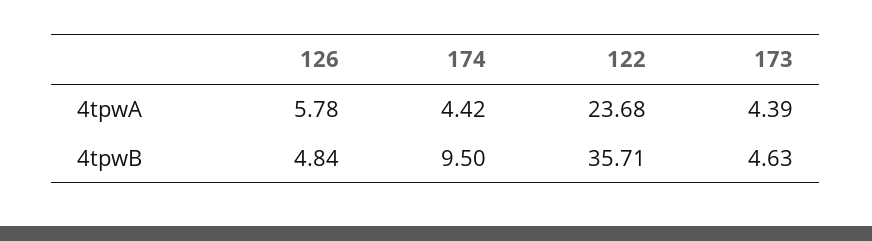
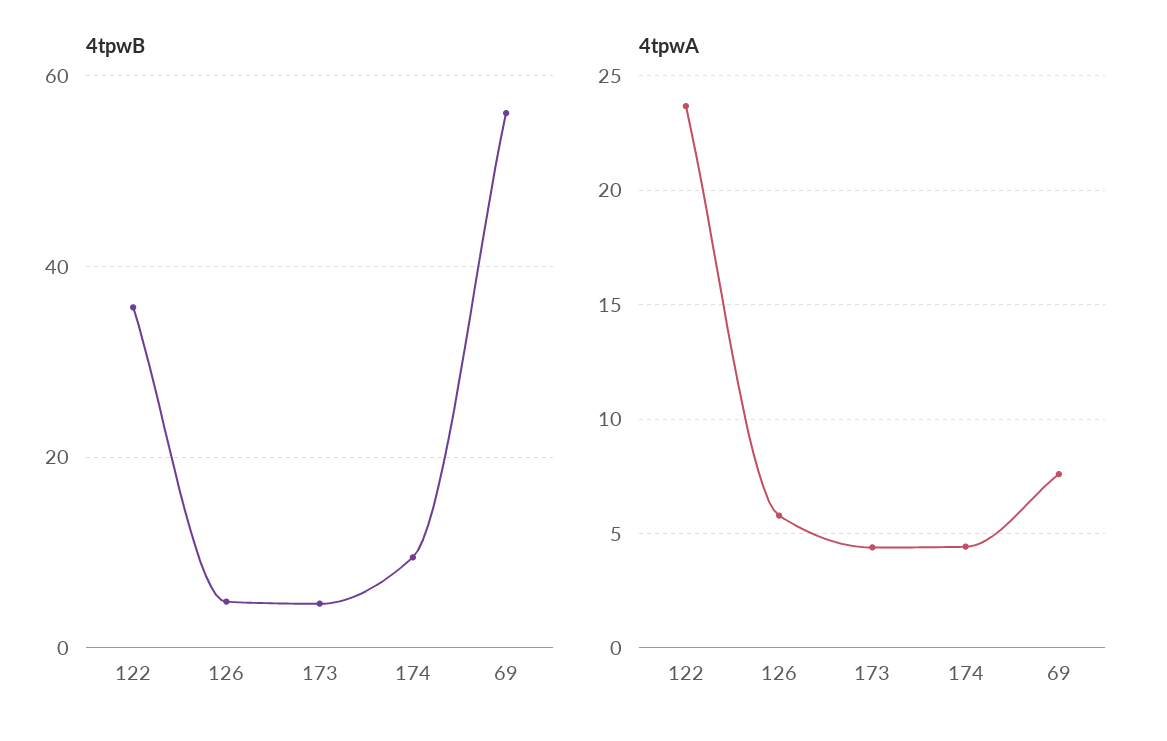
4tpwB, 69: none -> 56
4tpwA, 69: none -> 7.5

